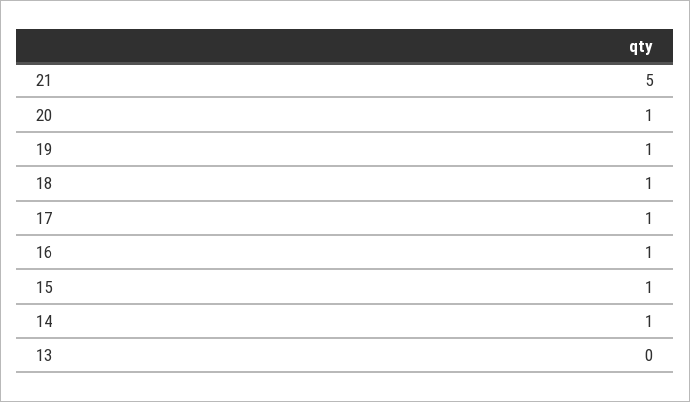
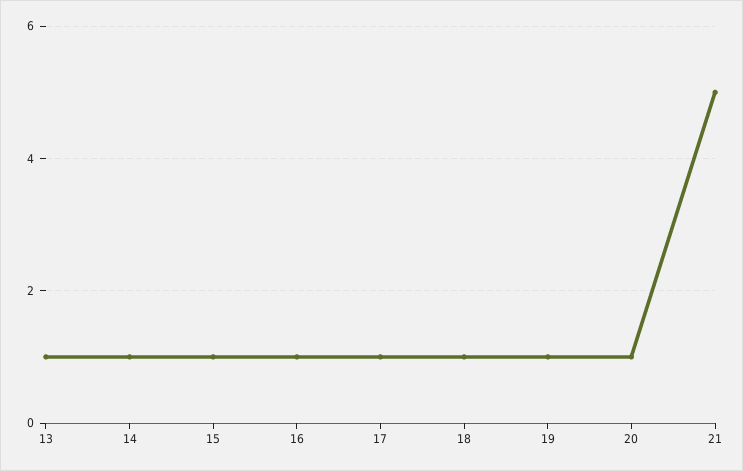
13: 0 -> 1

